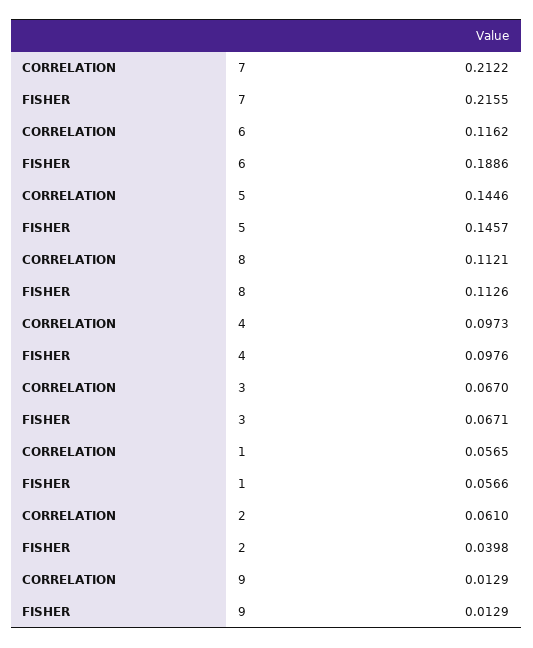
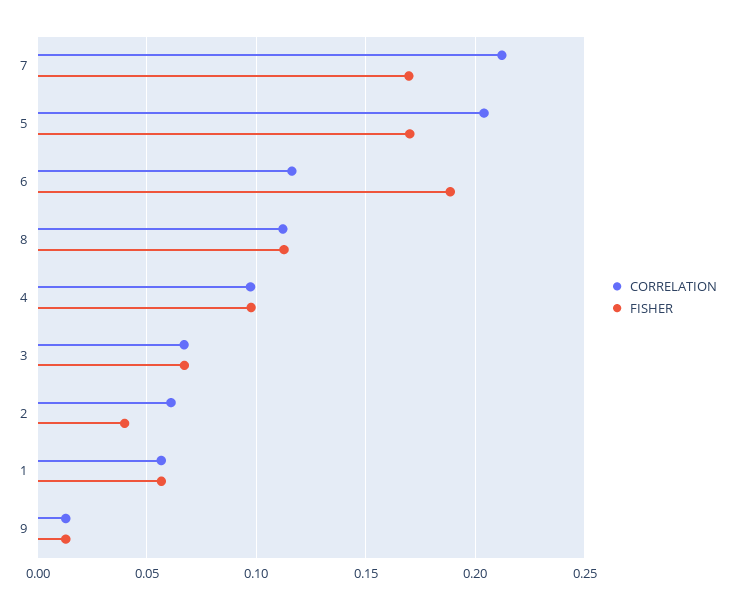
FISHER, 7: 0.2155 -> 0.17
CORRELATION, 5: 0.1446 -> 0.205
FISHER, 5: 0.1457 -> 0.17

